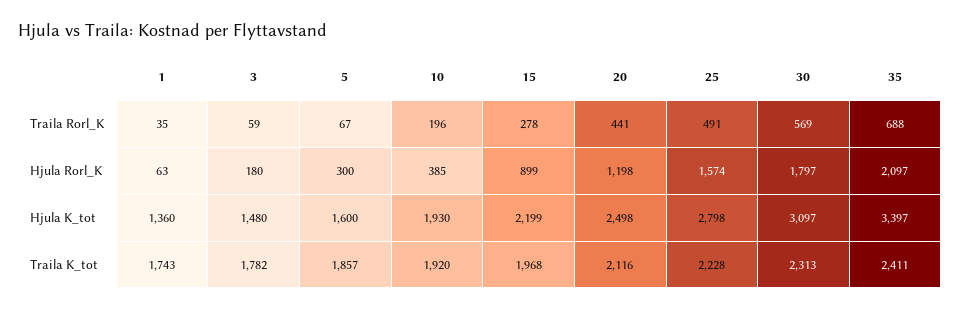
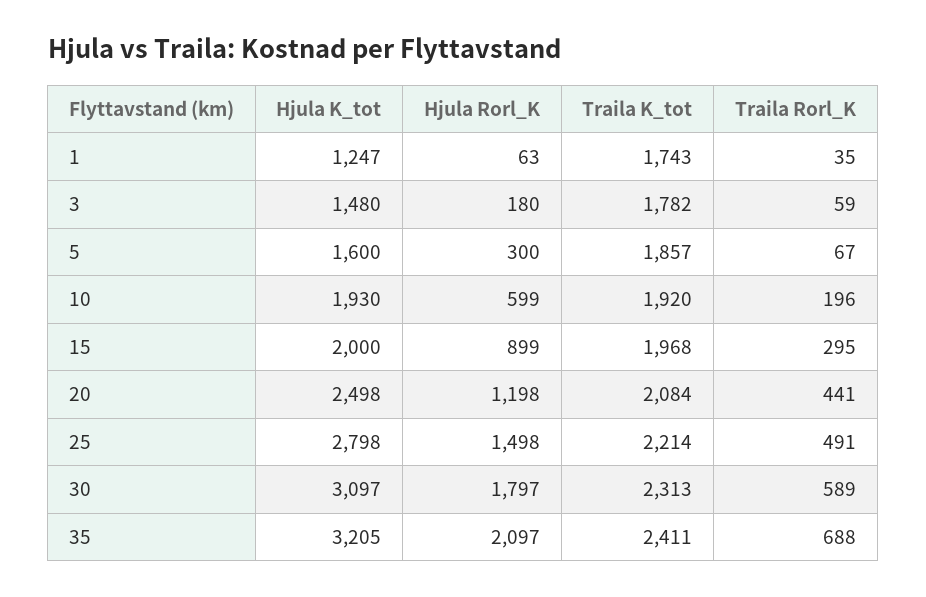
15, Traila Rorl_K: 278 -> 295
30, Traila Rorl_K: 569 -> 589
10, Hjula Rorl_K: 385 -> 599
25, Hjula Rorl_K: 1574 -> 1498
1, Hjula K_tot: 1360 -> 1247
15, Hjula K_tot: 2199 -> 2000
35, Hjula K_tot: 3397 -> 3205
20, Traila K_tot: 2116 -> 2084
25, Traila K_tot: 2228 -> 2214

